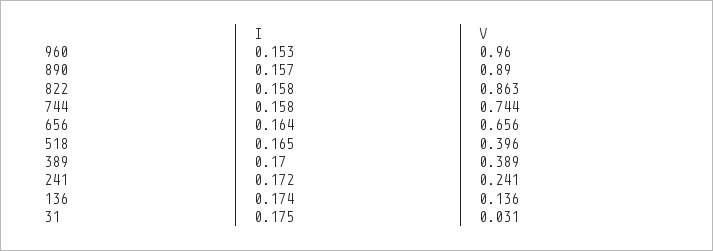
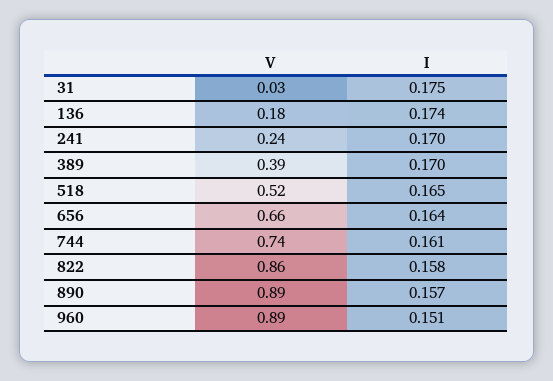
I, 960: 0.153 -> 0.151
V, 960: 0.96 -> 0.89
I, 744: 0.158 -> 0.161
V, 518: 0.396 -> 0.52
I, 241: 0.172 -> 0.17
V, 136: 0.136 -> 0.18

